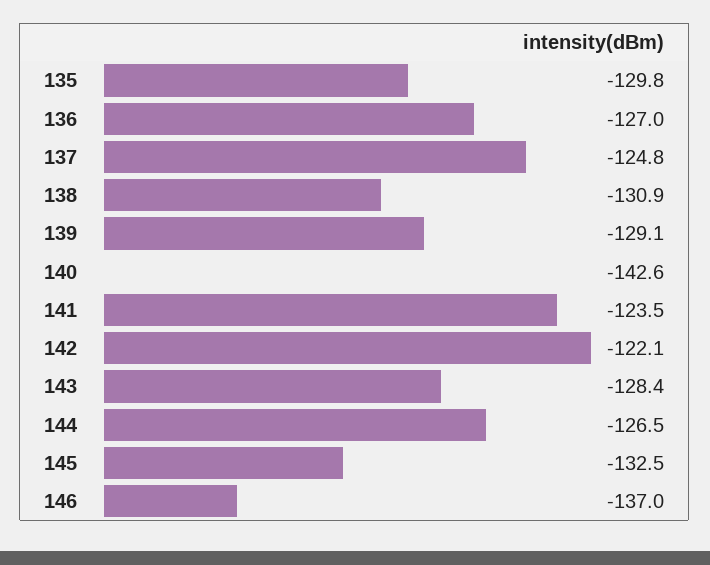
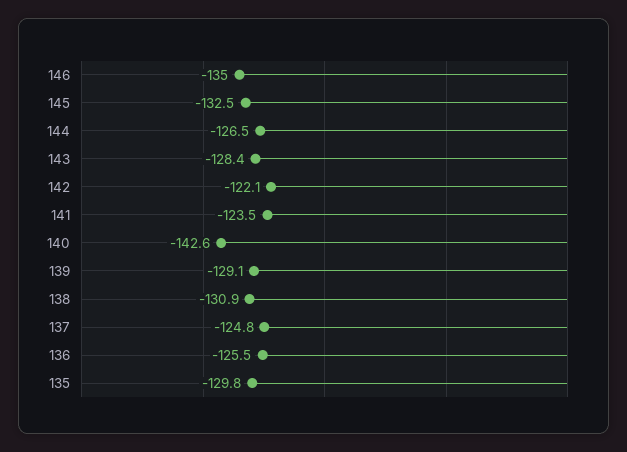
136: -127 -> -125.5
146: -137 -> -135

